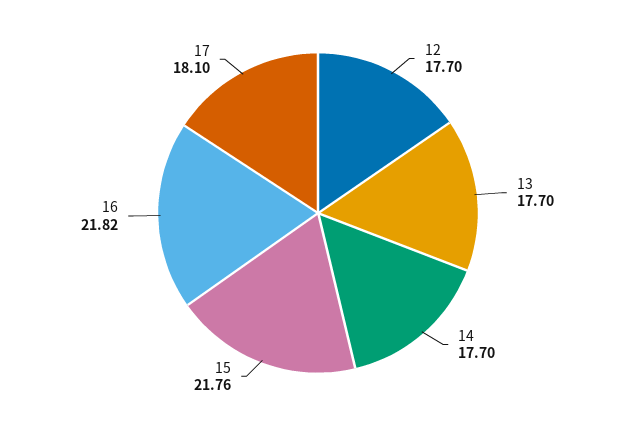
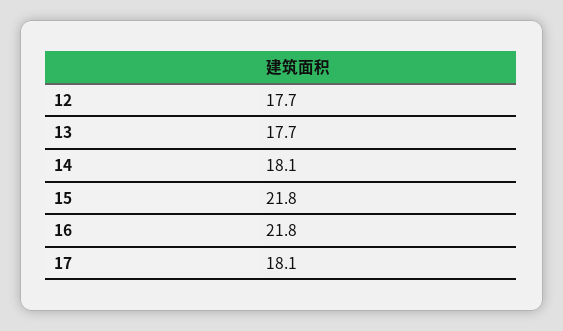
14: 17.7 -> 18.1

